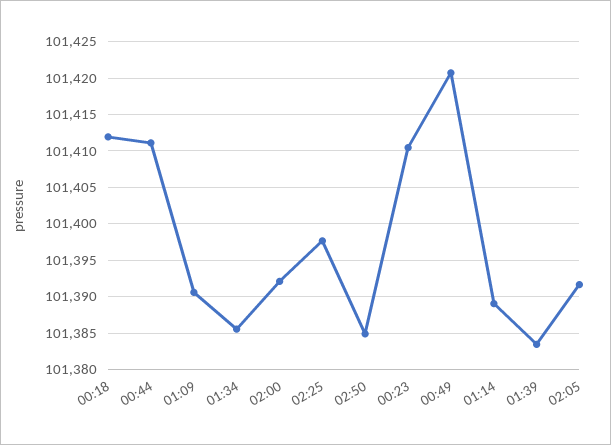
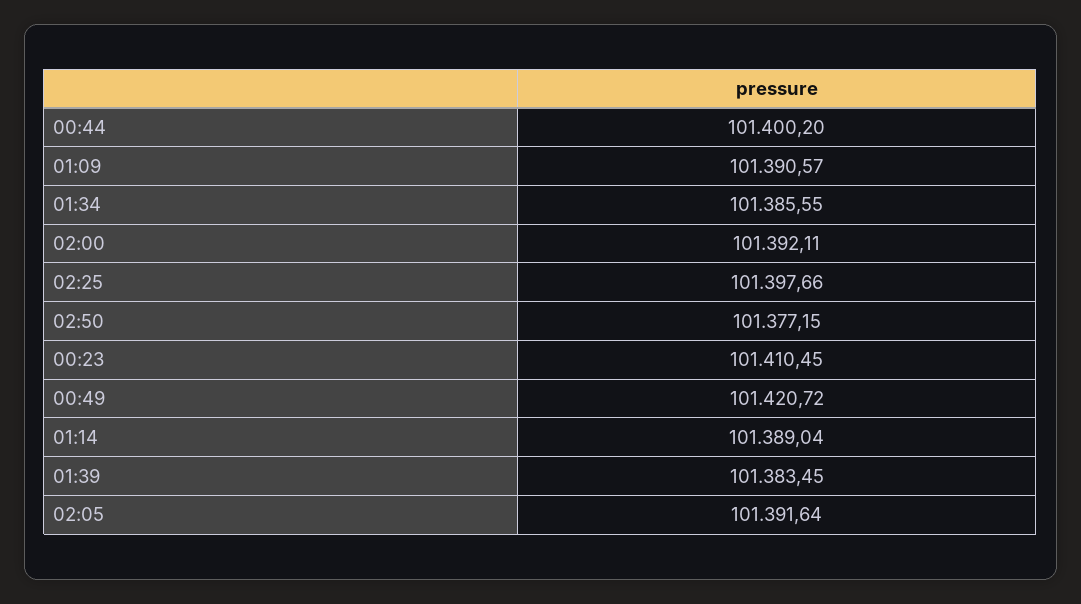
00:18: 101412 -> none
00:44: 101411 -> 101400.2
02:50: 101385 -> 101377.15

